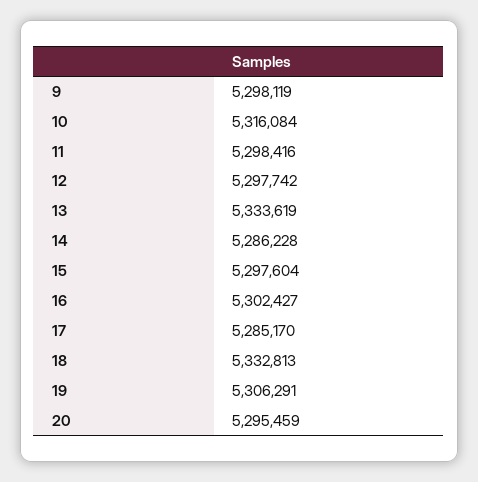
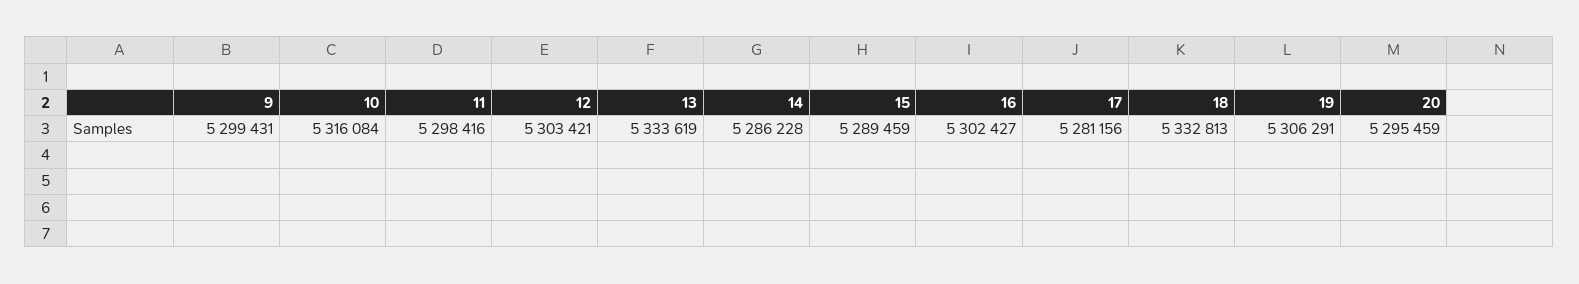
9: 5298119 -> 5299431
12: 5297742 -> 5303421
15: 5297604 -> 5289459
17: 5285170 -> 5281156

